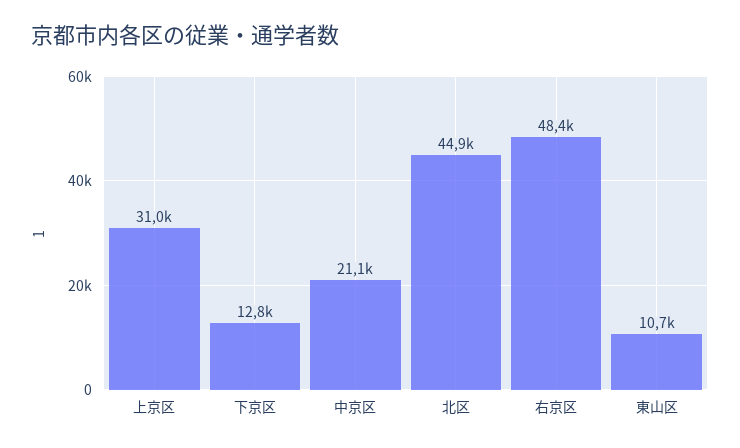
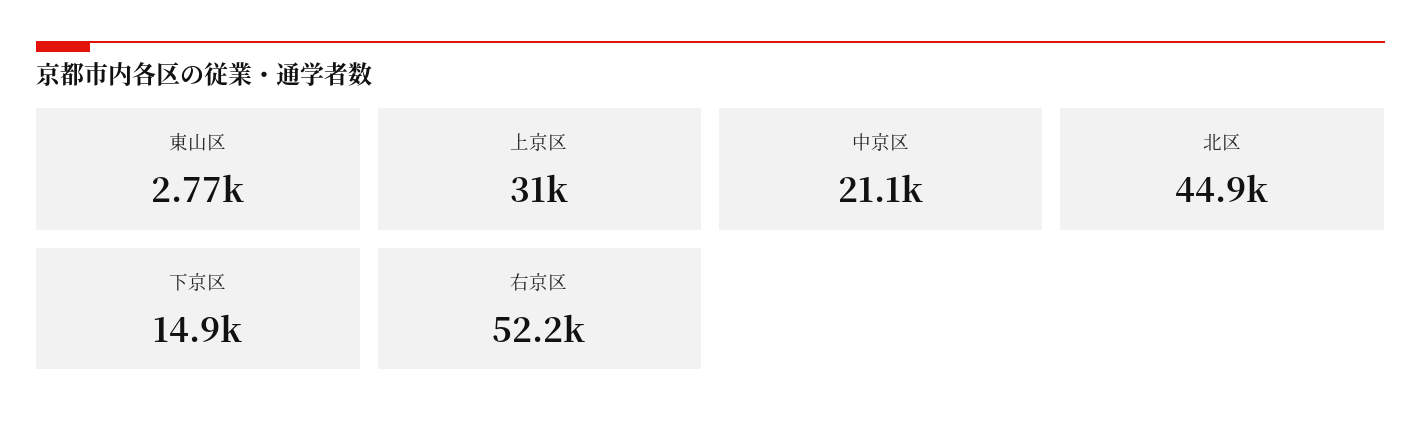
下京区: 12800 -> 14900
右京区: 48400 -> 52200
東山区: 10700 -> 2770

